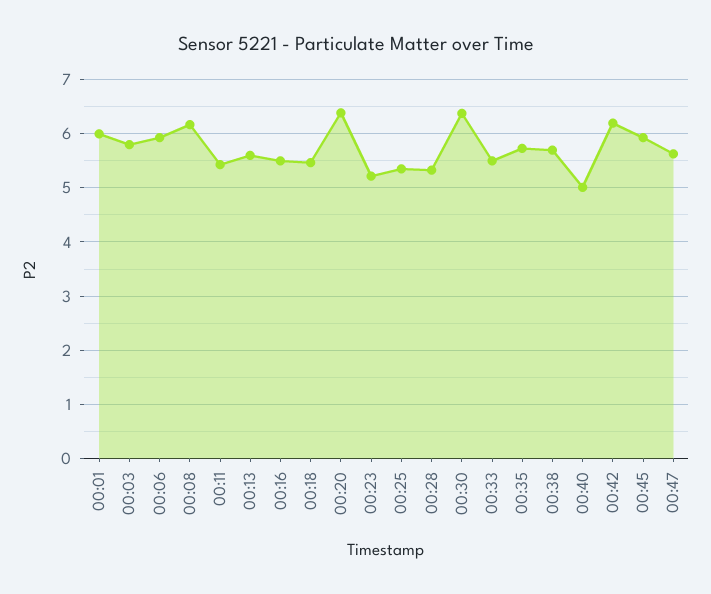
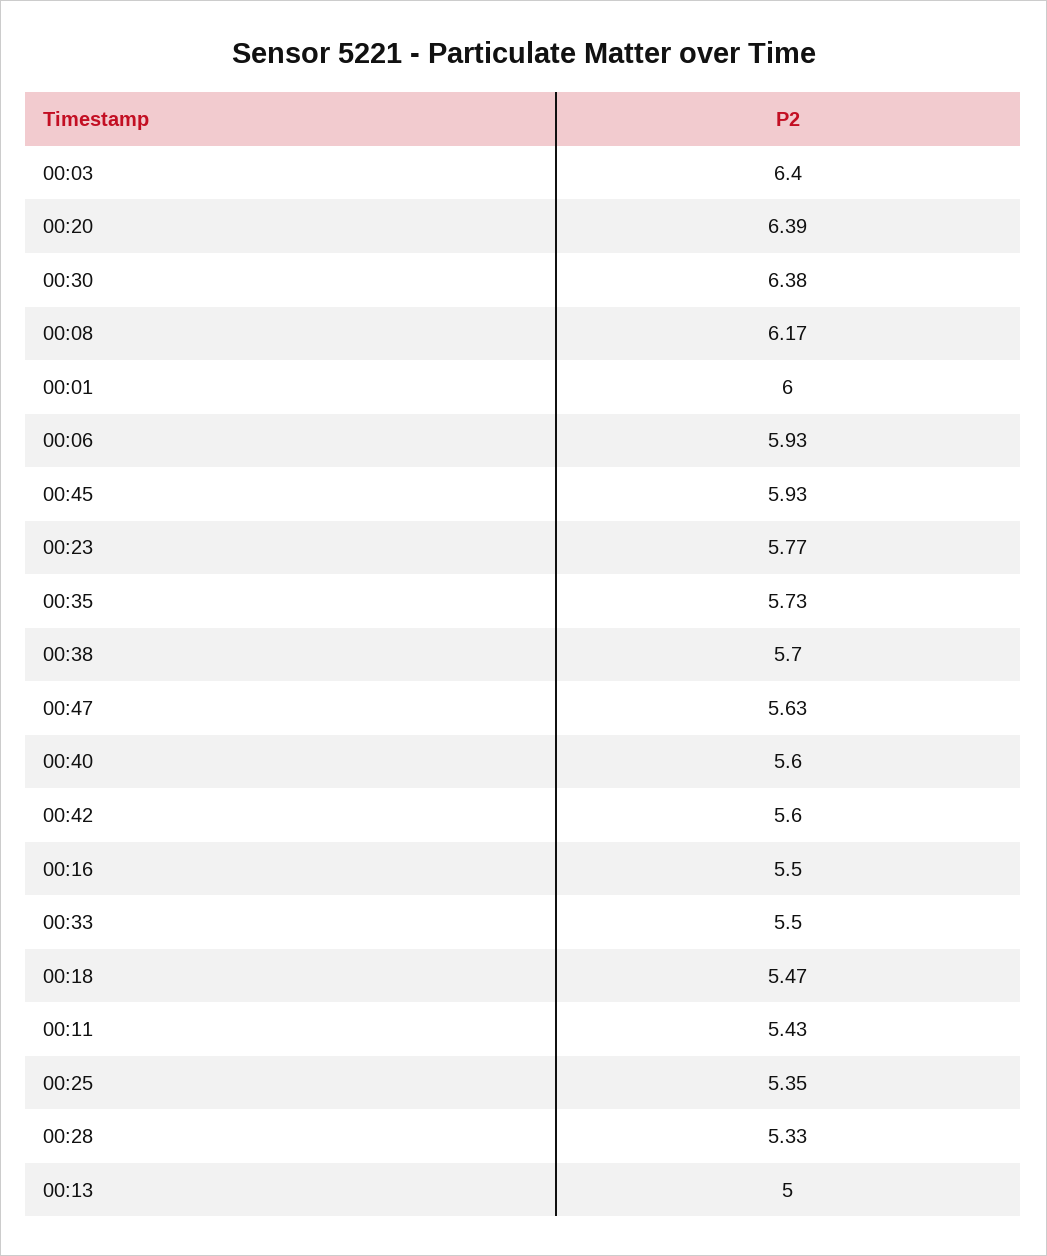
00:03: 5.8 -> 6.4
00:13: 5.6 -> 5
00:23: 5.2 -> 5.77
00:40: 5 -> 5.6
00:42: 6.2 -> 5.6

